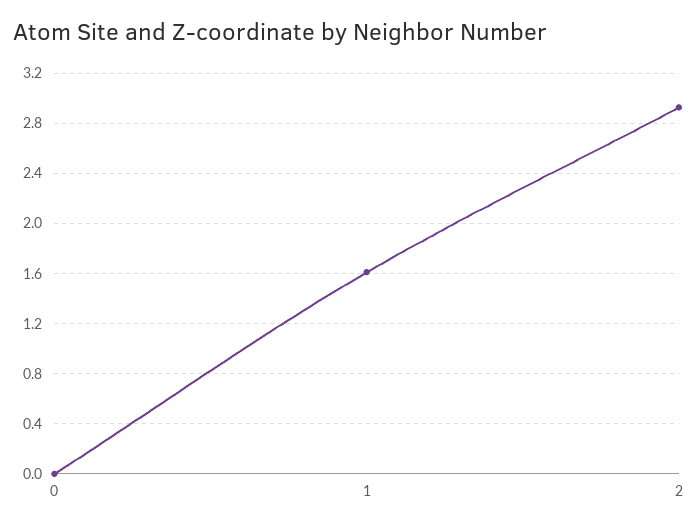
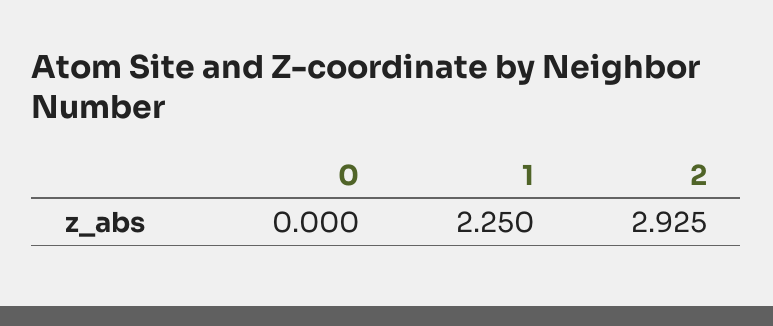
1: 1.6 -> 2.25

